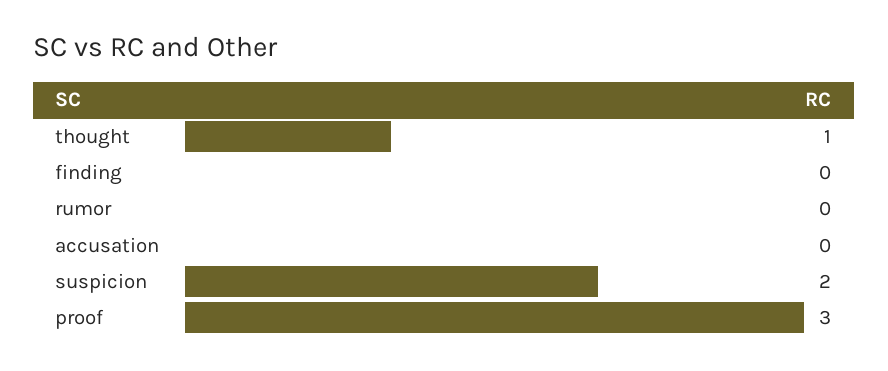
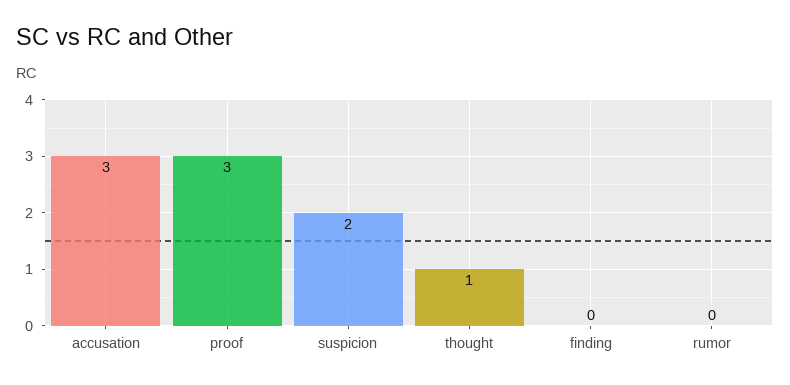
accusation: 0 -> 3

